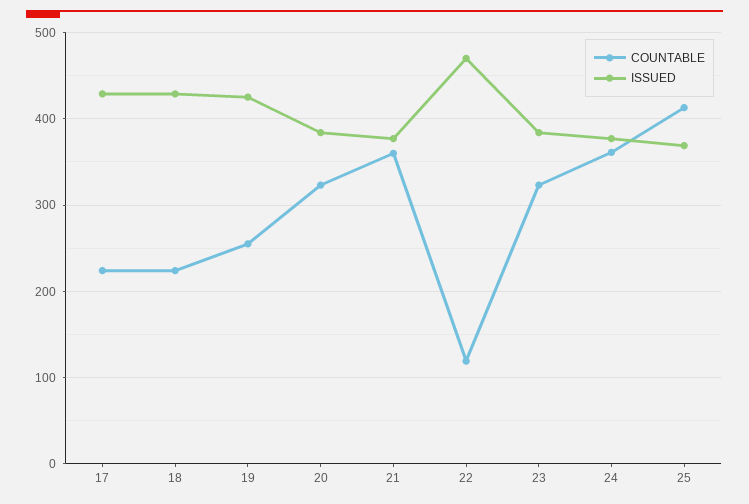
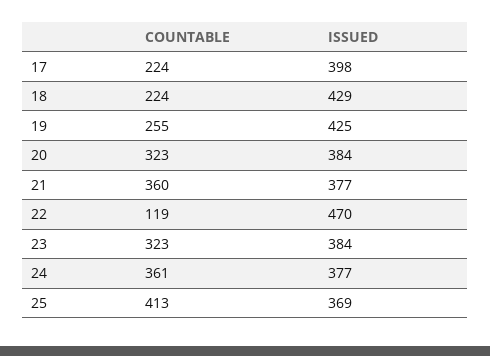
ISSUED, 17: 430 -> 398

